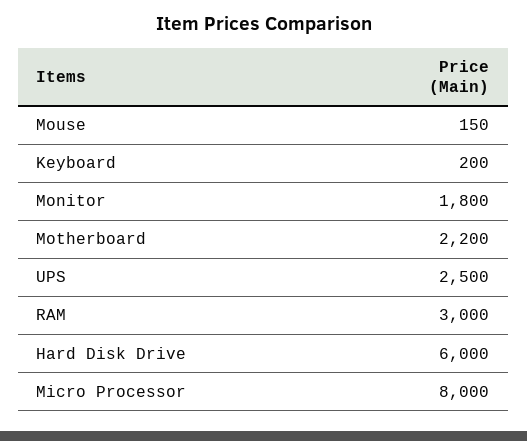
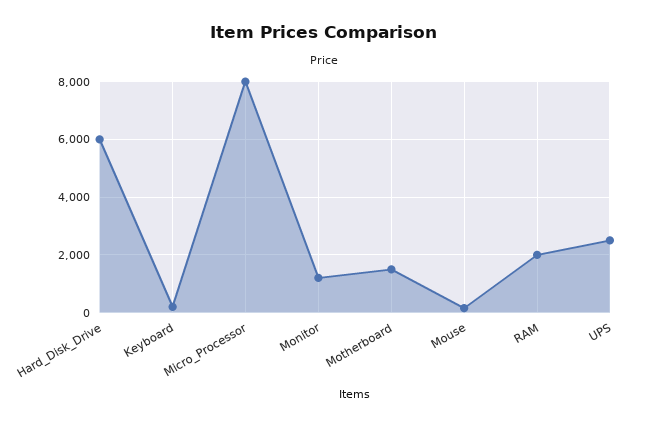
Monitor: 1800 -> 1250
Motherboard: 2200 -> 1500
RAM: 3000 -> 2000

